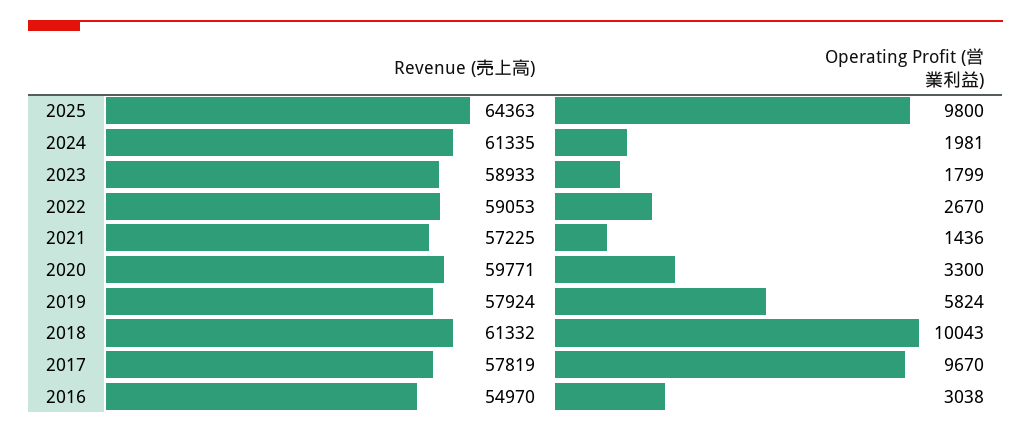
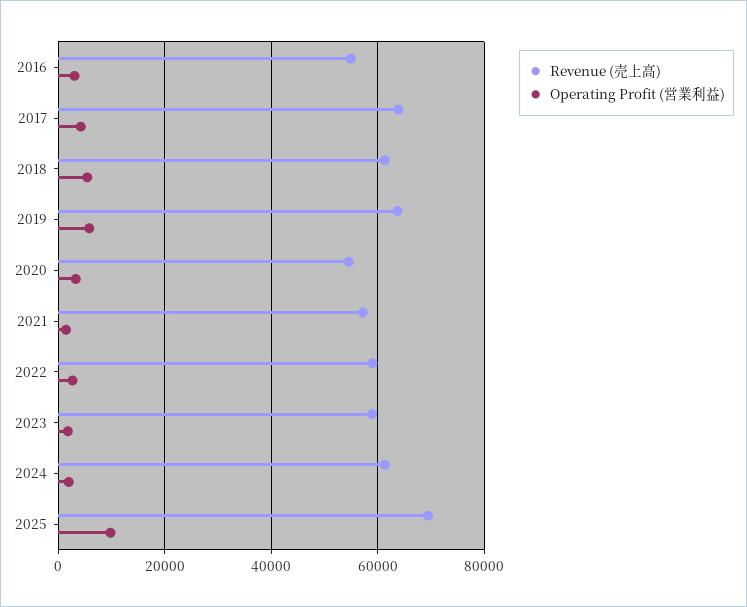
Revenue (売上高), 2025: 64363 -> 70000
Revenue (売上高), 2020: 59771 -> 54000
Revenue (売上高), 2019: 57924 -> 64000
Operating Profit (営業利益), 2018: 10043 -> 6000
Revenue (売上高), 2017: 57819 -> 64000
Operating Profit (営業利益), 2017: 9670 -> 4000

